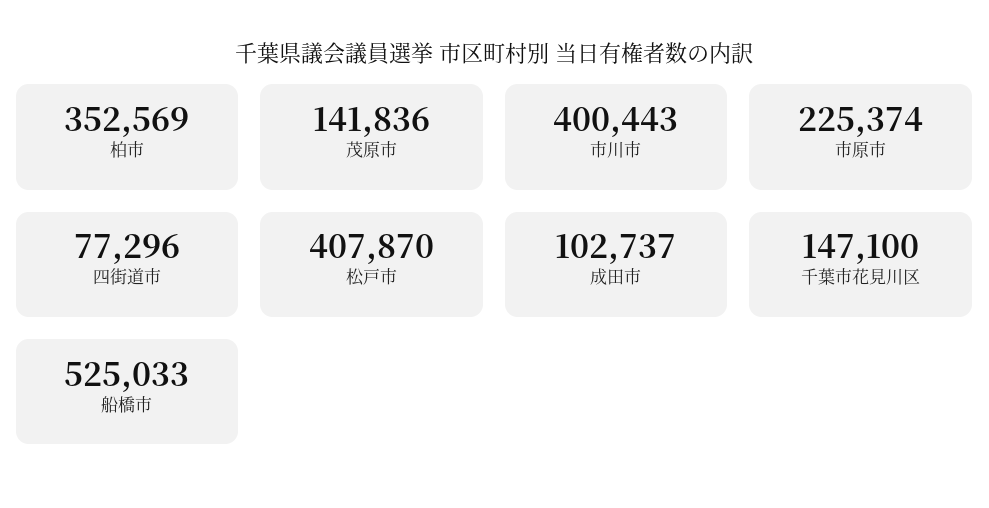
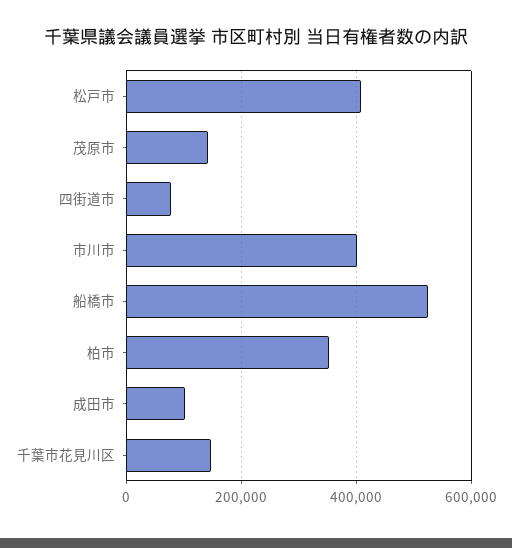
市原市: 225374 -> none

